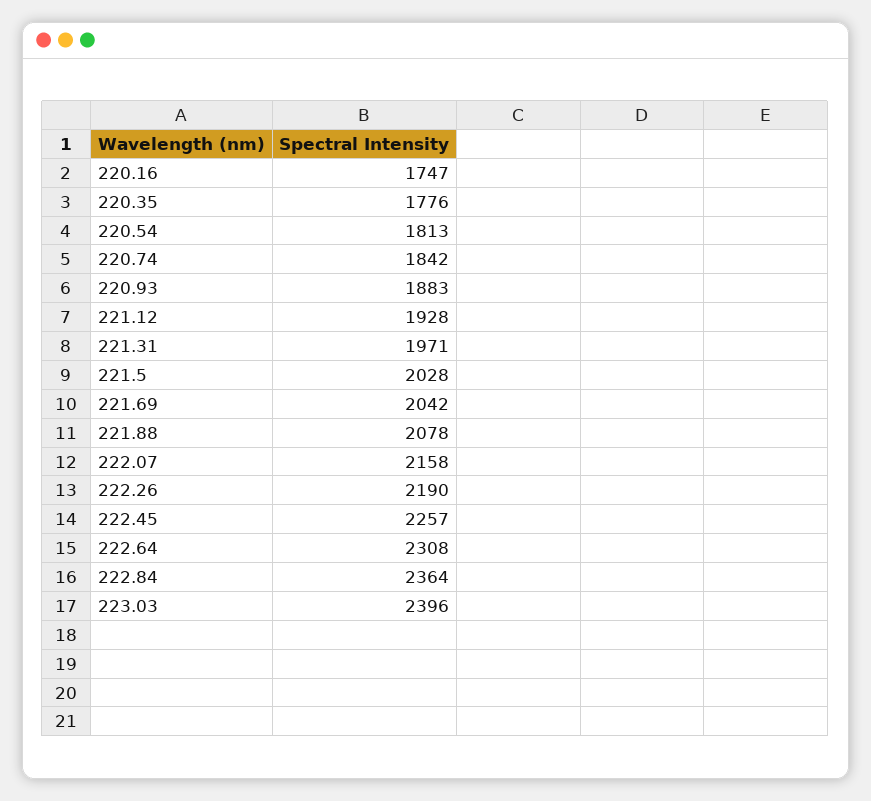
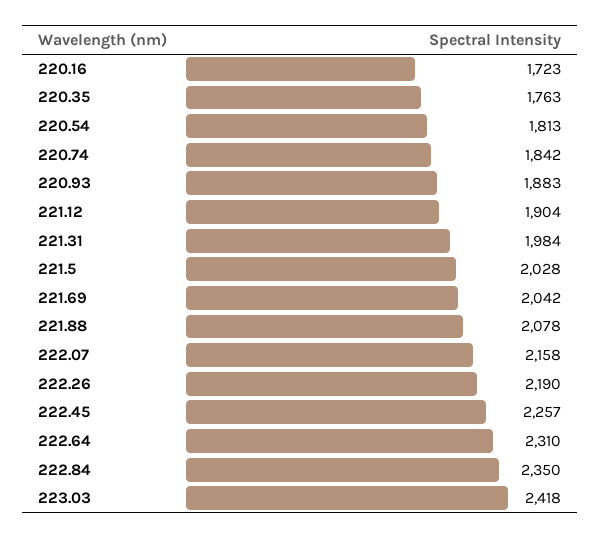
220.16: 1747 -> 1723
220.35: 1776 -> 1763
221.12: 1928 -> 1904
221.31: 1971 -> 1984
222.64: 2308 -> 2310
222.84: 2364 -> 2350
223.03: 2396 -> 2418

